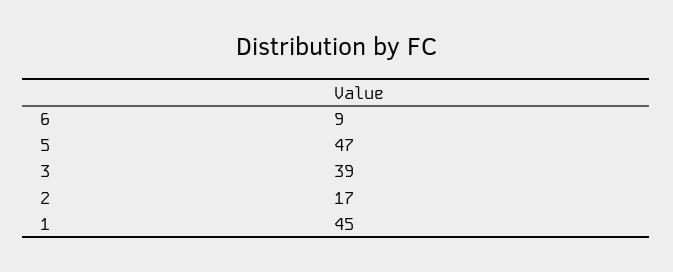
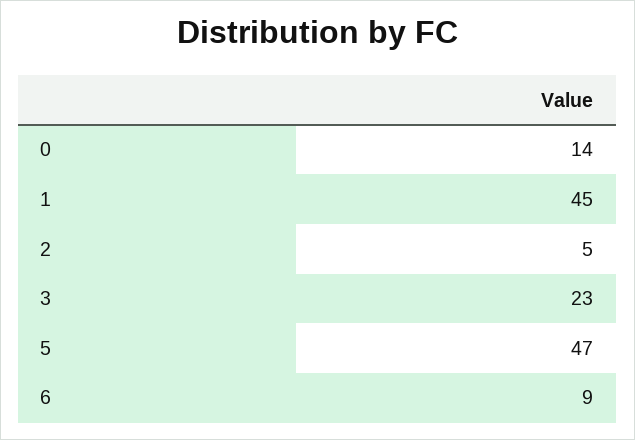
3: 39 -> 23
2: 17 -> 5
0: none -> 14

